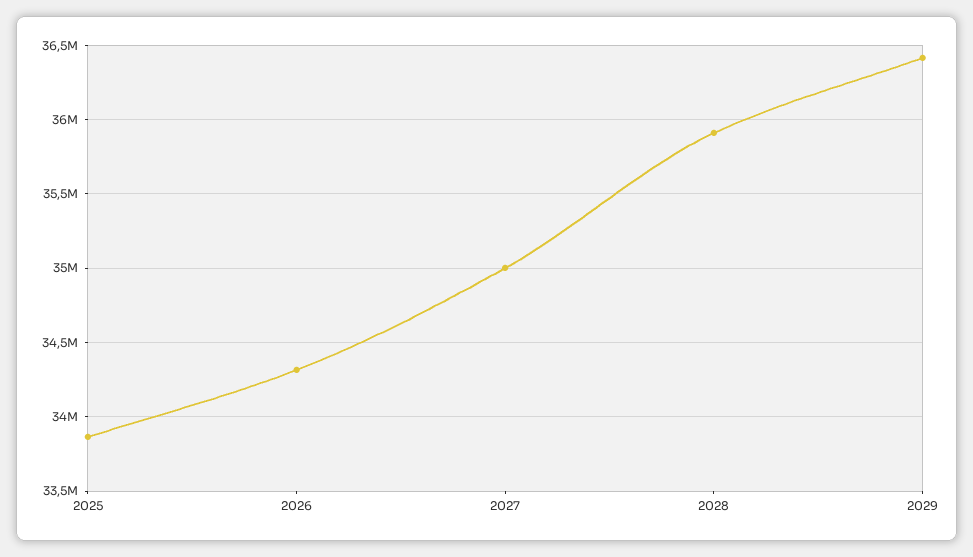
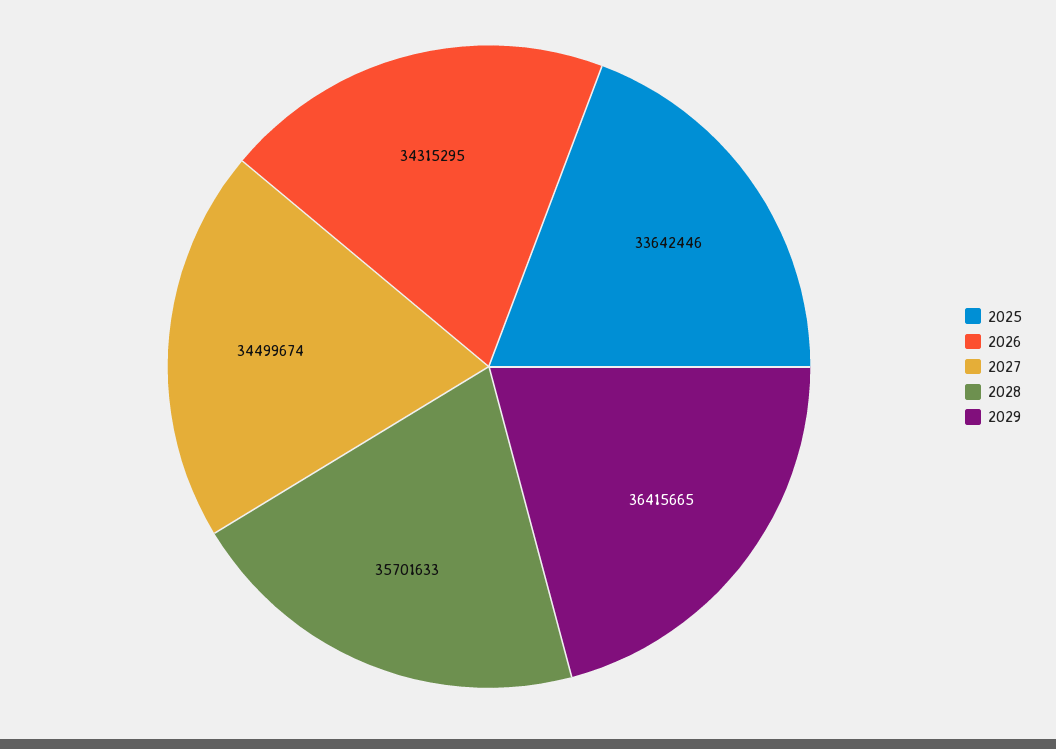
2025: 33850000 -> 33642446
2027: 35000000 -> 34499674
2028: 35900000 -> 35701633

